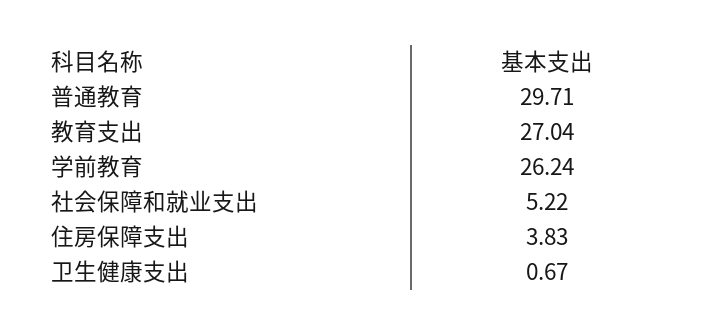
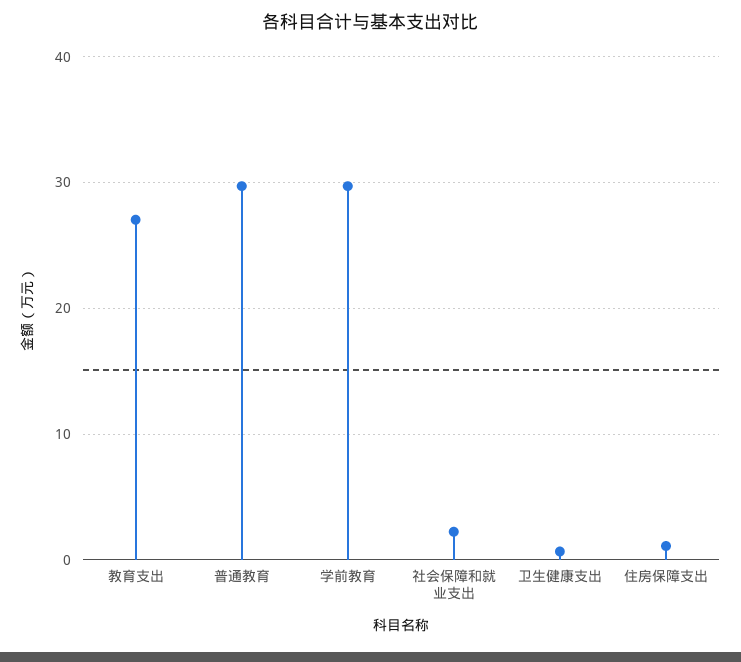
学前教育: 26.24 -> 30
社会保障和就业支出: 5.22 -> 2
住房保障支出: 3.83 -> 1

